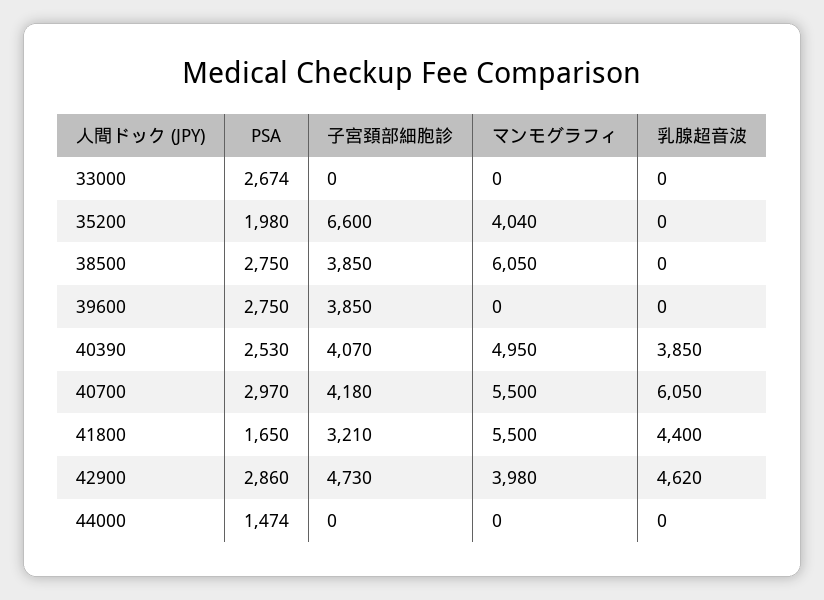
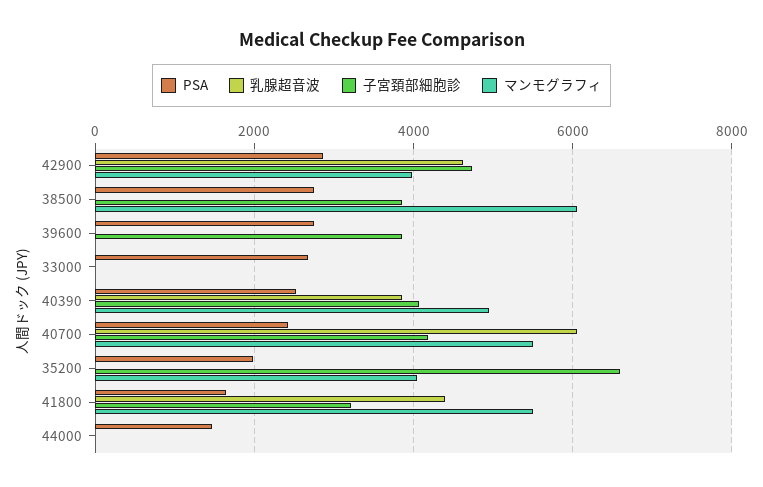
PSA, 40700: 2970 -> 2400

